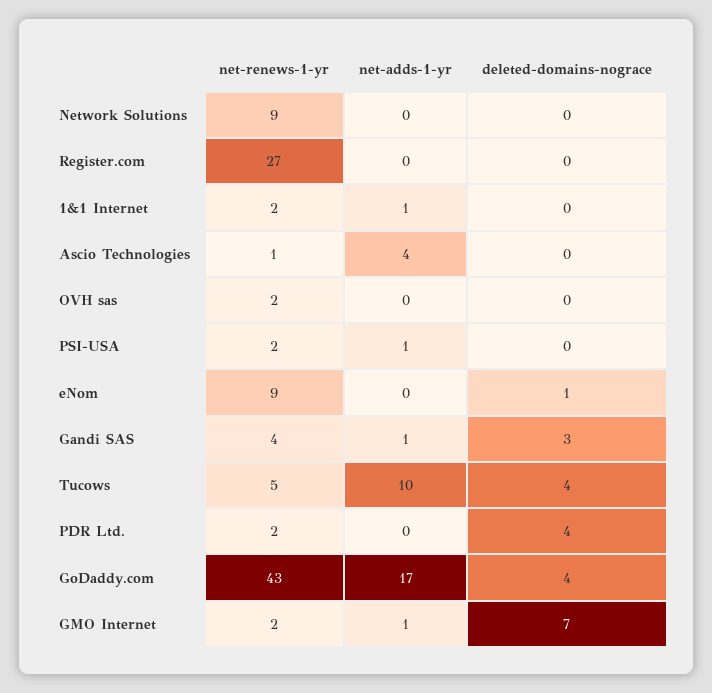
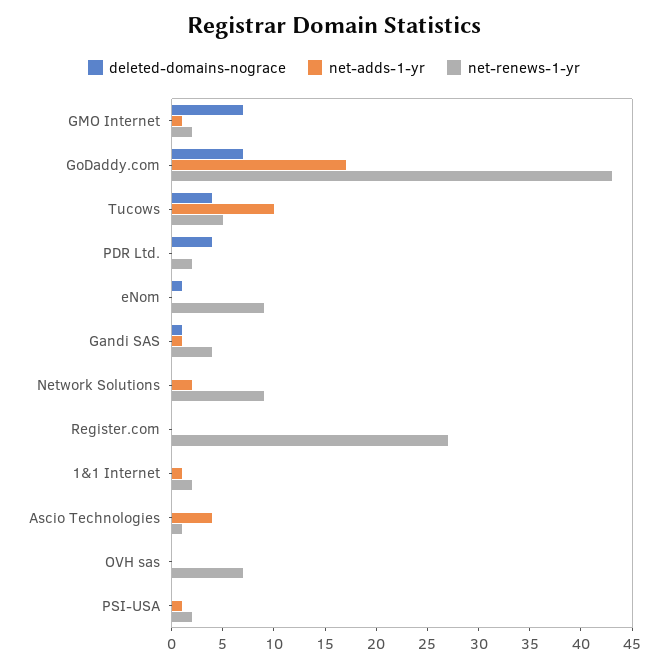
net-adds-1-yr, Network Solutions: 0 -> 2
net-renews-1-yr, OVH sas: 2 -> 7
deleted-domains-nograce, Gandi SAS: 3 -> 1
deleted-domains-nograce, GoDaddy.com: 4 -> 7

